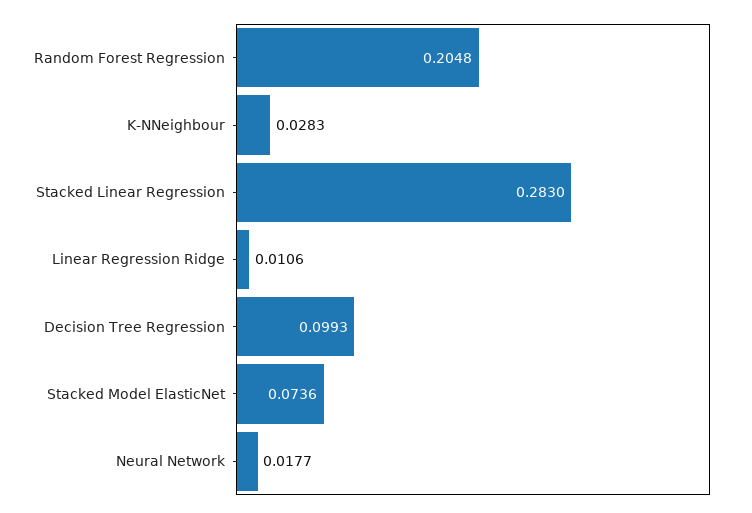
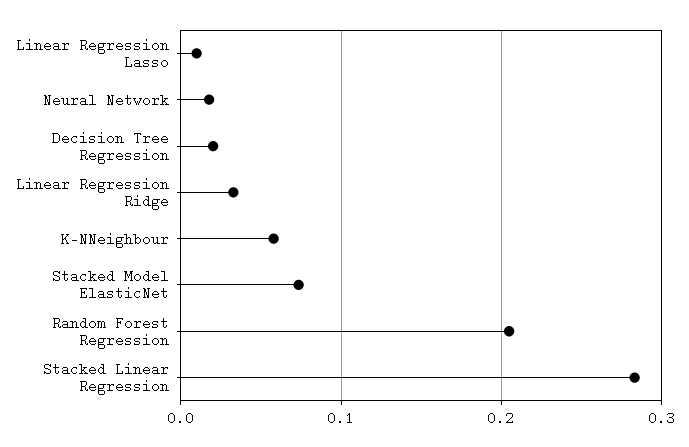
K-NNeighbour: 0.0283 -> 0.06
Linear Regression Ridge: 0.0106 -> 0.03
Decision Tree Regression: 0.0993 -> 0.02
Linear Regression Lasso: none -> 0.01

